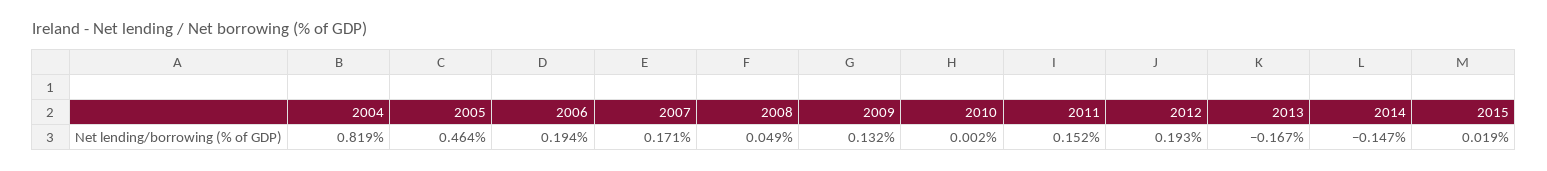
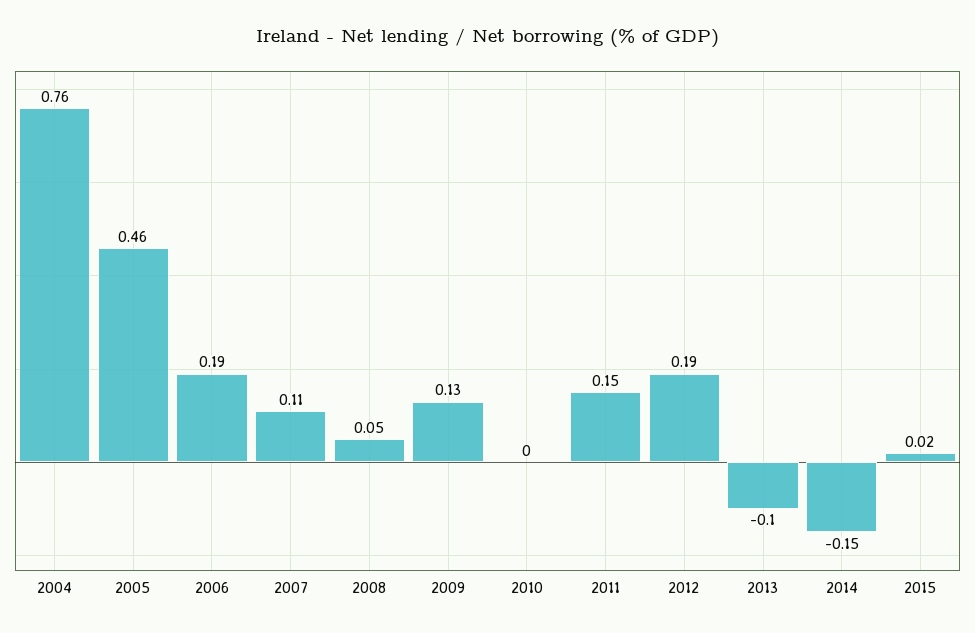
2004: 0.819 -> 0.76
2007: 0.171 -> 0.11
2013: -0.167 -> -0.1

